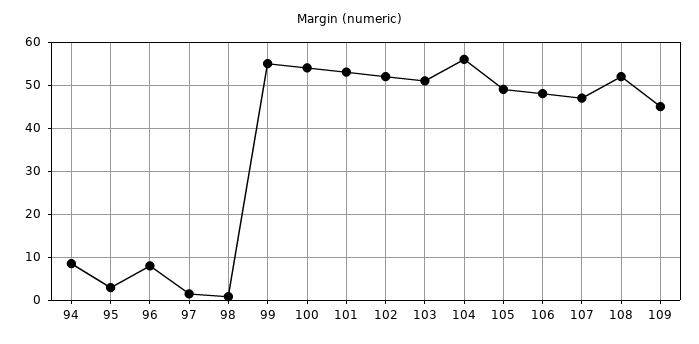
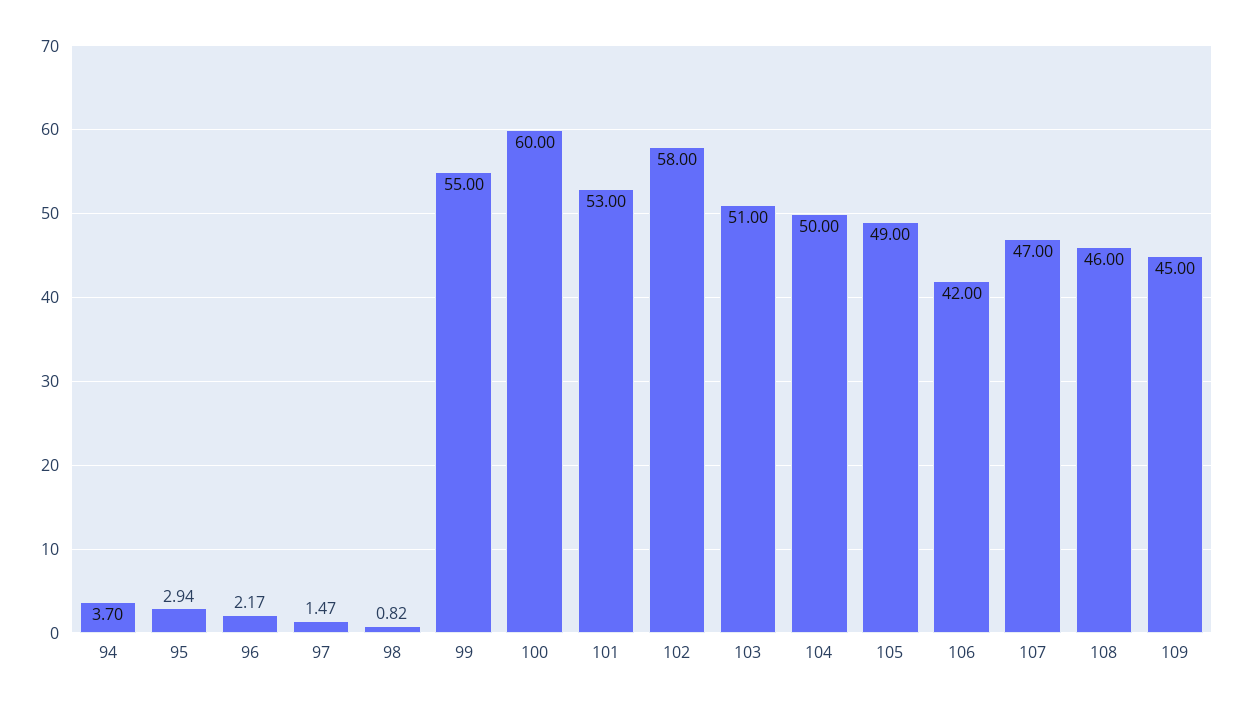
94: 8 -> 3.7
96: 8 -> 2.17
100: 54 -> 60
102: 52 -> 58
104: 56 -> 50
106: 48 -> 42
108: 52 -> 46

